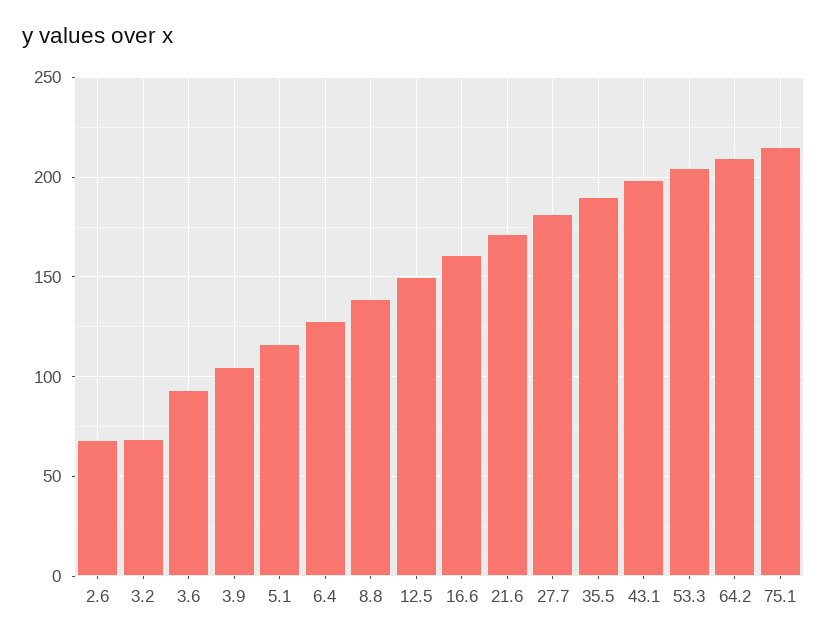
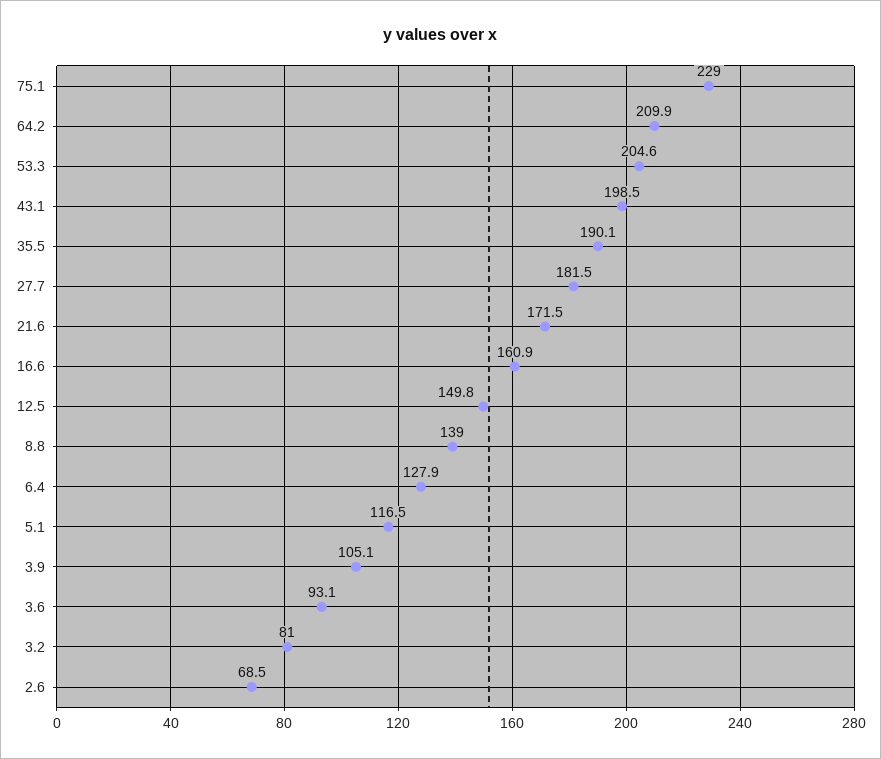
3.2: 70 -> 81
75.1: 215 -> 229

